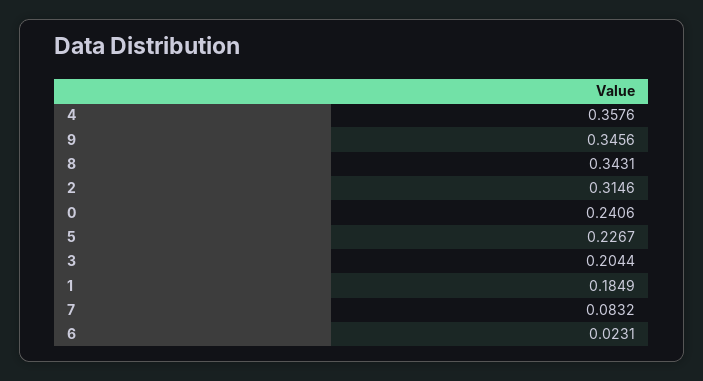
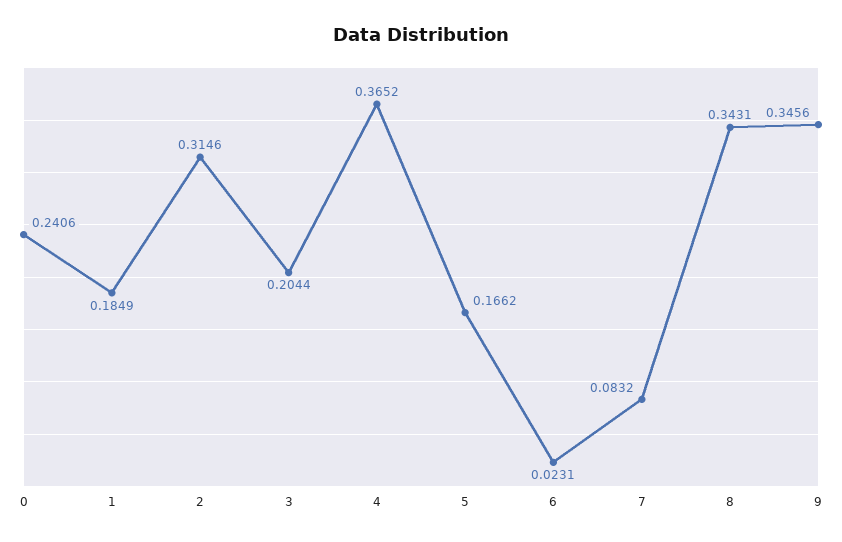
4: 0.3576 -> 0.3652
5: 0.2267 -> 0.1662

